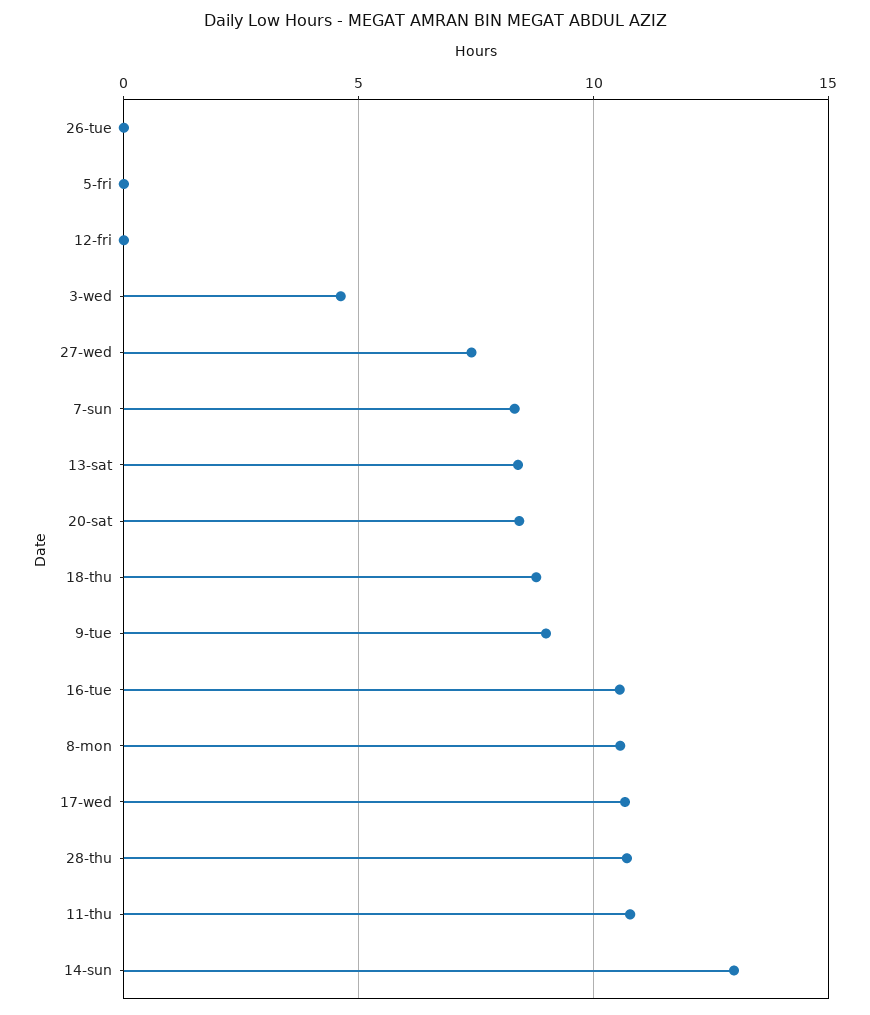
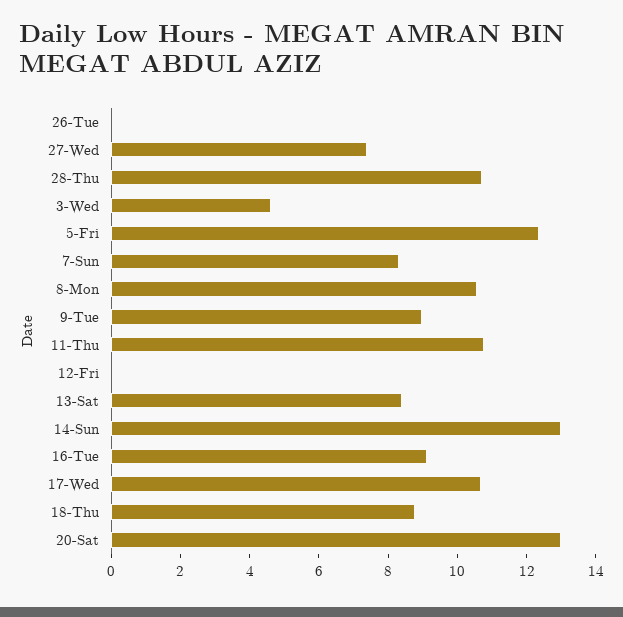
5-fri: 0 -> 12.5
20-sat: 8.5 -> 13
16-tue: 10.5 -> 9

